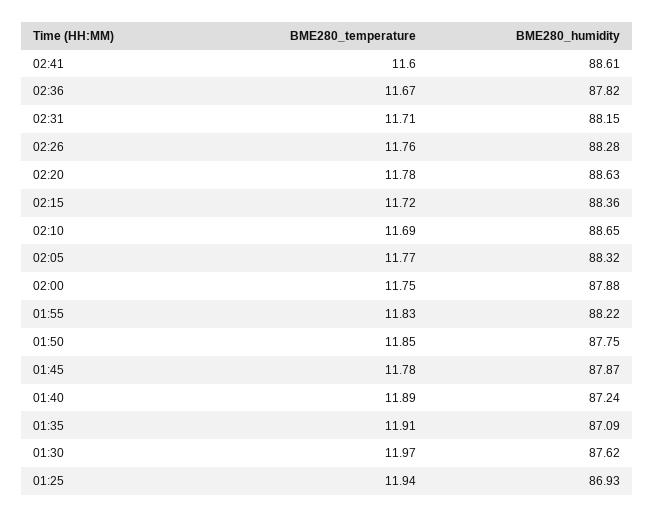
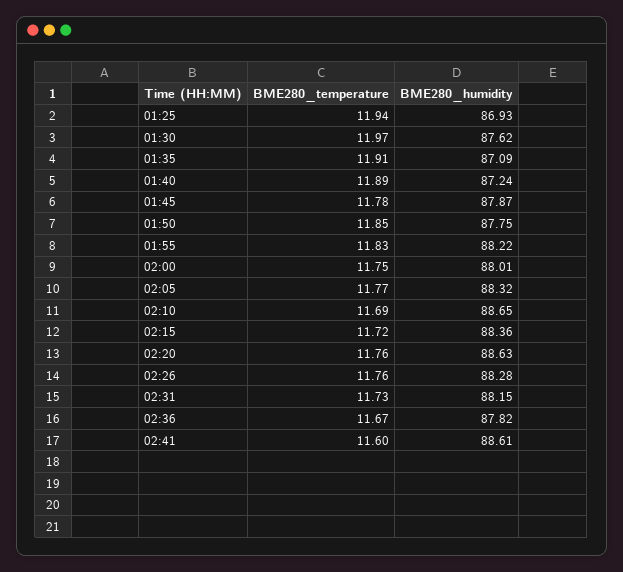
BME280_temperature, 02:31: 11.71 -> 11.73
BME280_temperature, 02:20: 11.78 -> 11.76
BME280_humidity, 02:00: 87.88 -> 88.01

